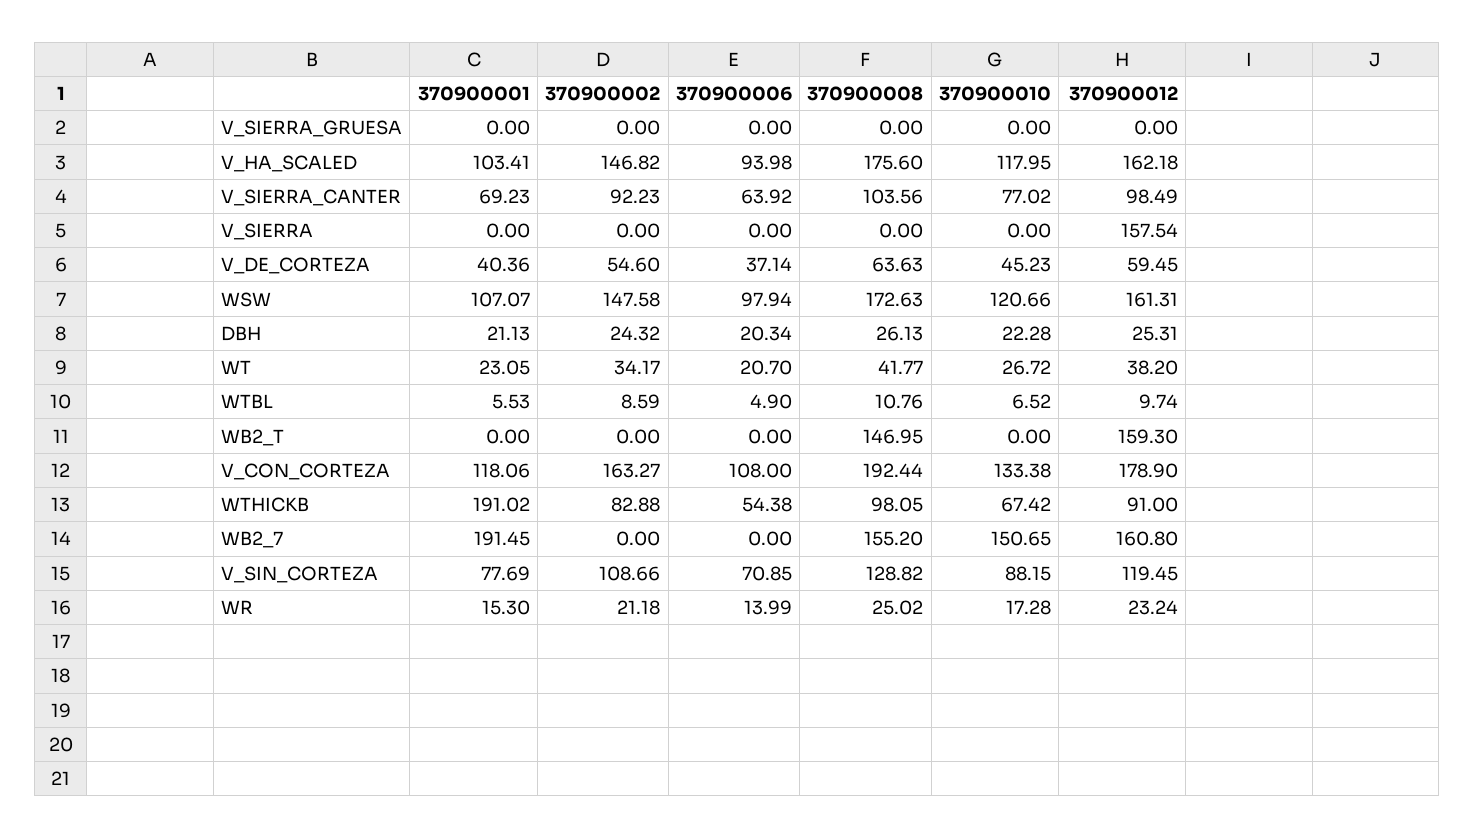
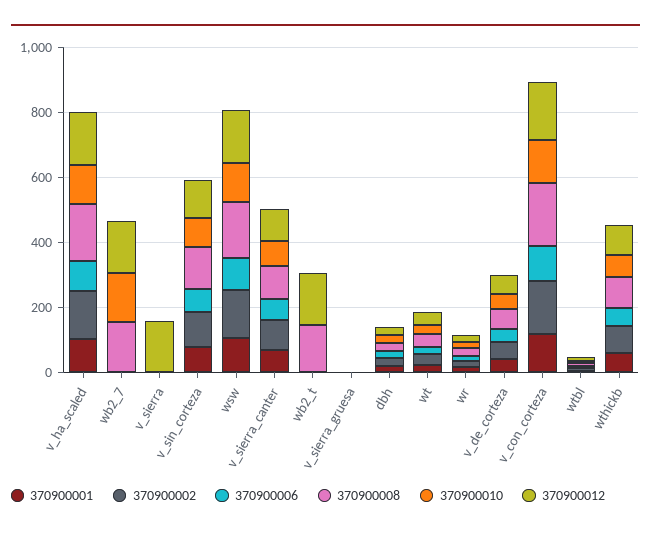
370900001, WTHICKB: 191.02 -> 50
370900001, WB2_7: 191.45 -> 0

